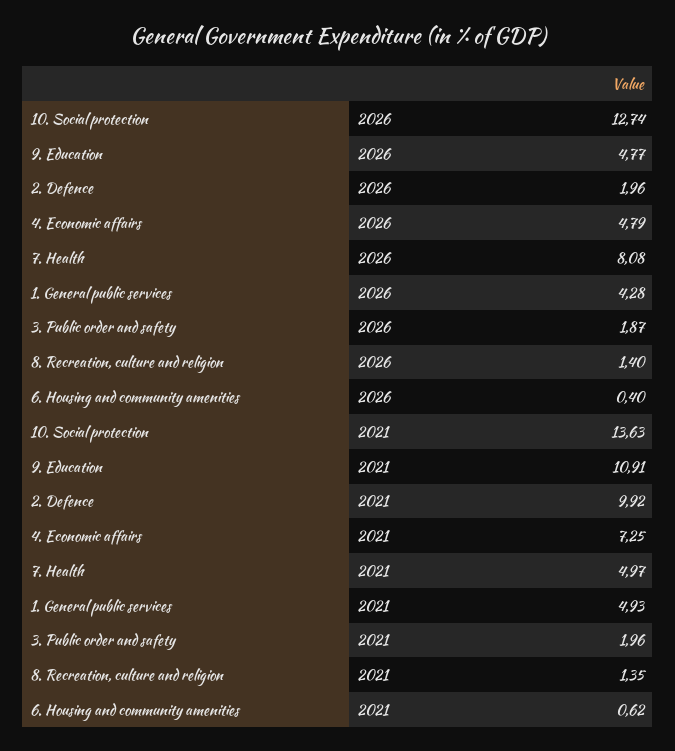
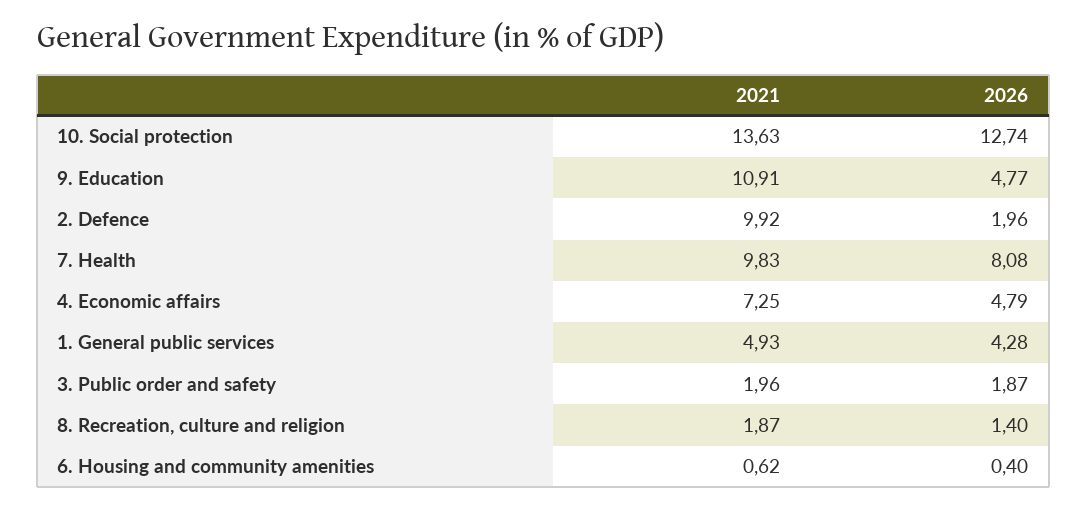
7. Health, 2021: 4.97 -> 9.83
8. Recreation, culture and religion, 2021: 1.35 -> 1.87

